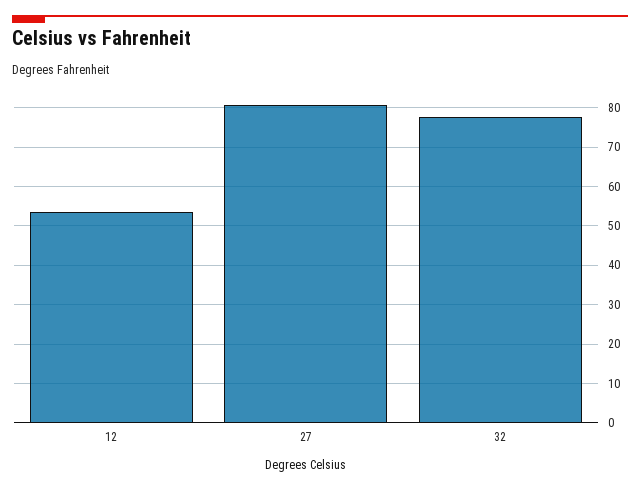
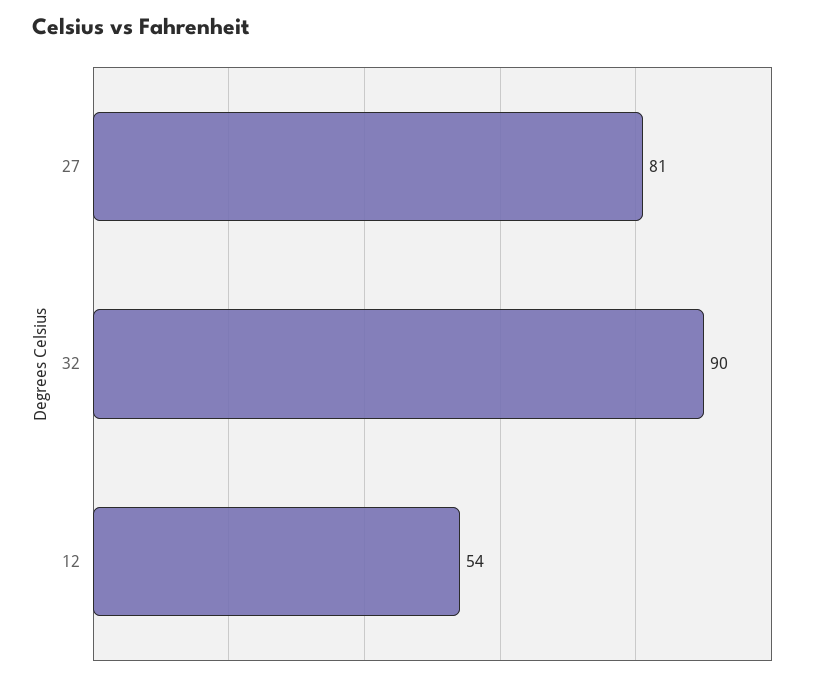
32: 78 -> 90

